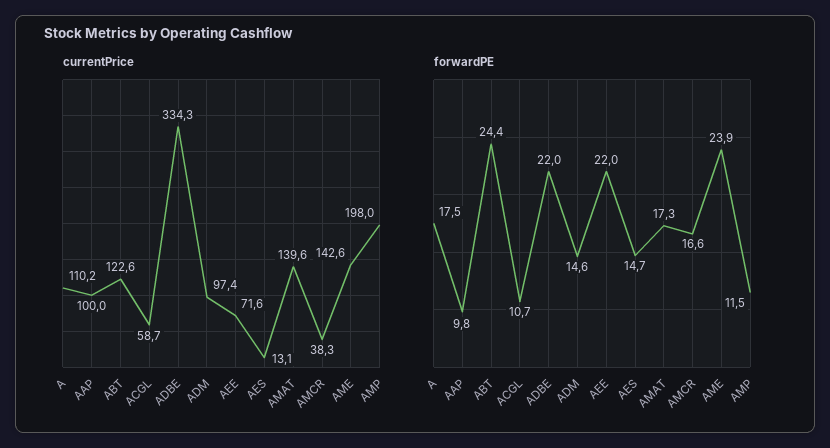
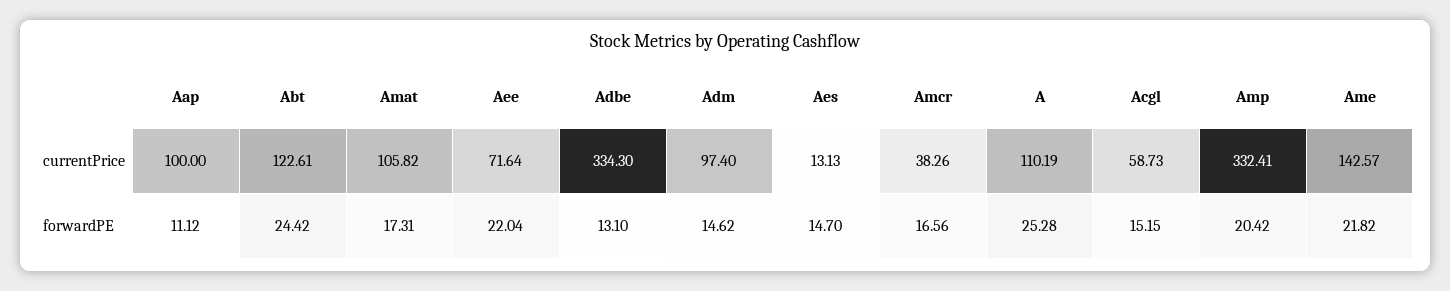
currentPrice, AMAT: 139.6 -> 105.82
currentPrice, AMP: 198 -> 332.41
forwardPE, A: 17.5 -> 25.28
forwardPE, AAP: 9.8 -> 11.12
forwardPE, ACGL: 10.7 -> 15.15
forwardPE, ADBE: 22 -> 13.1
forwardPE, AME: 23.9 -> 21.82
forwardPE, AMP: 11.5 -> 20.42

